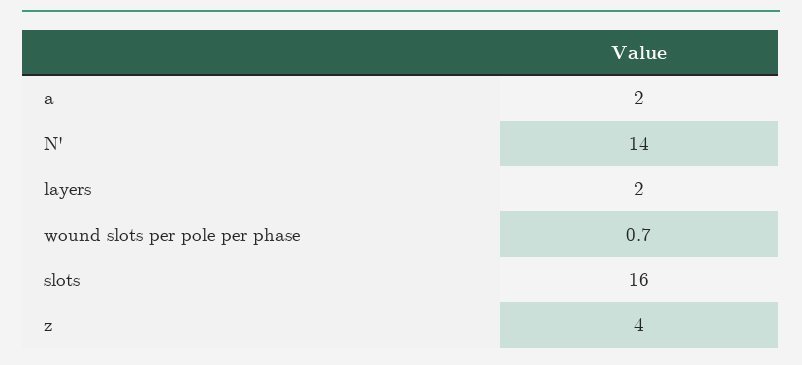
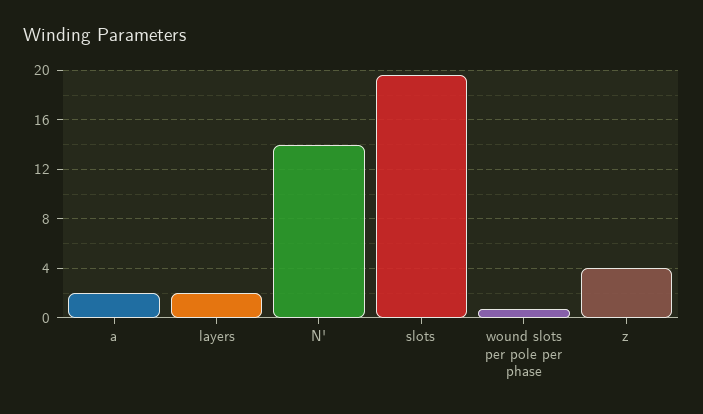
slots: 16 -> 19.5

